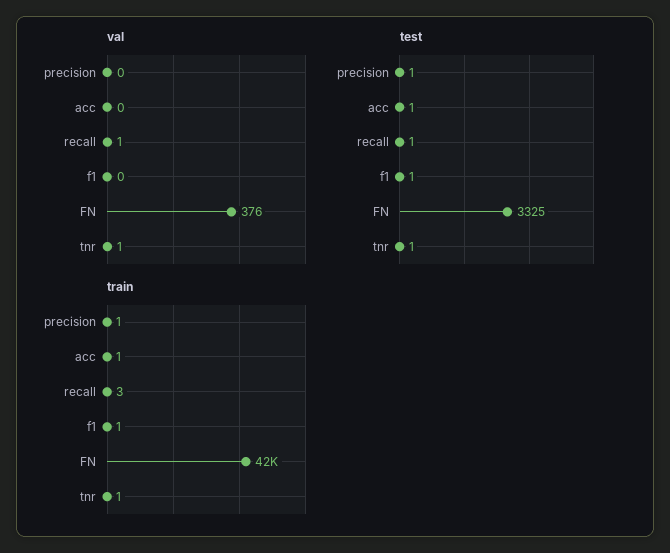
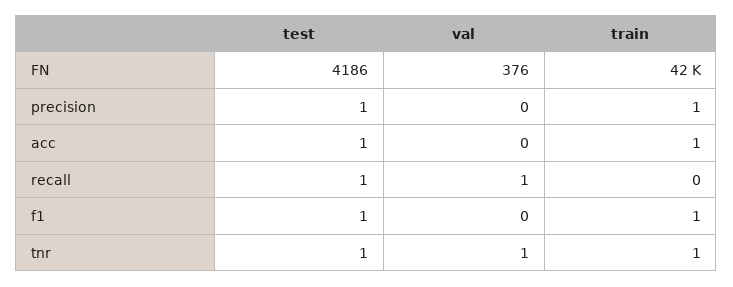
test, FN: 3325 -> 4186
train, recall: 3 -> 0

